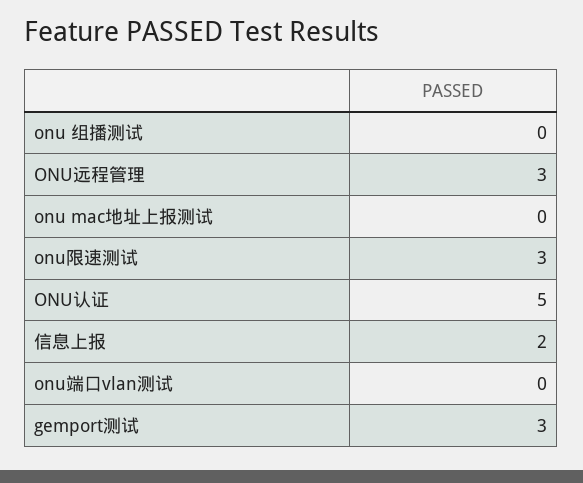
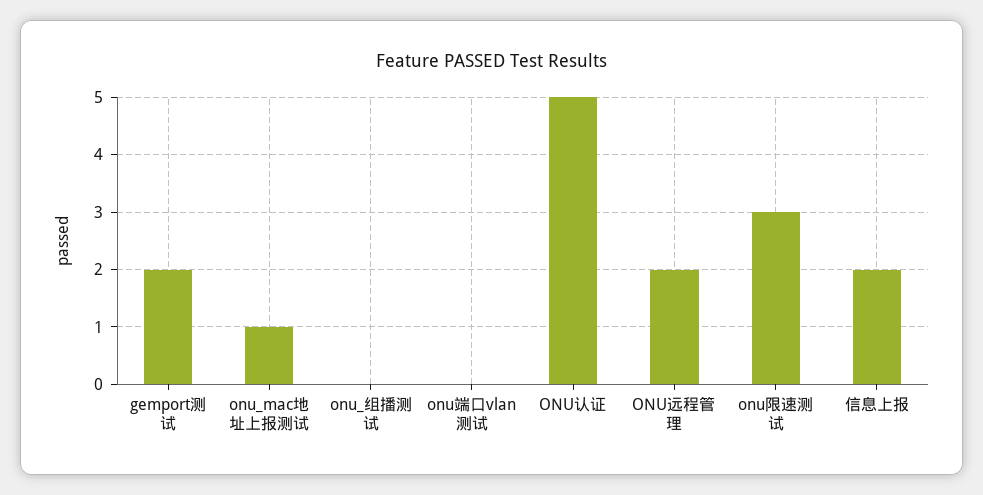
ONU远程管理: 3 -> 2
onu mac地址上报测试: 0 -> 1
gemport测试: 3 -> 2

